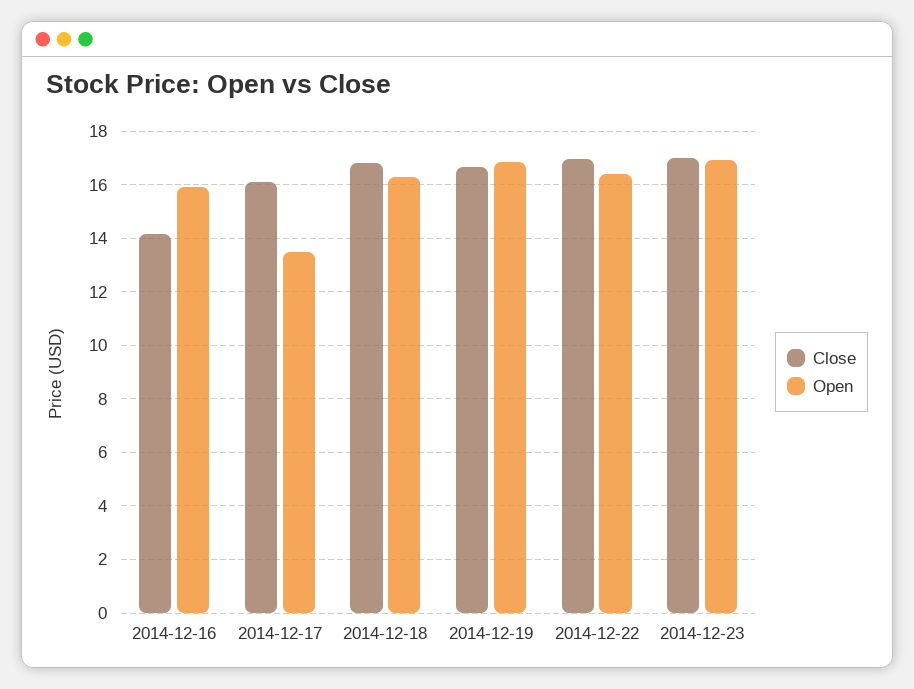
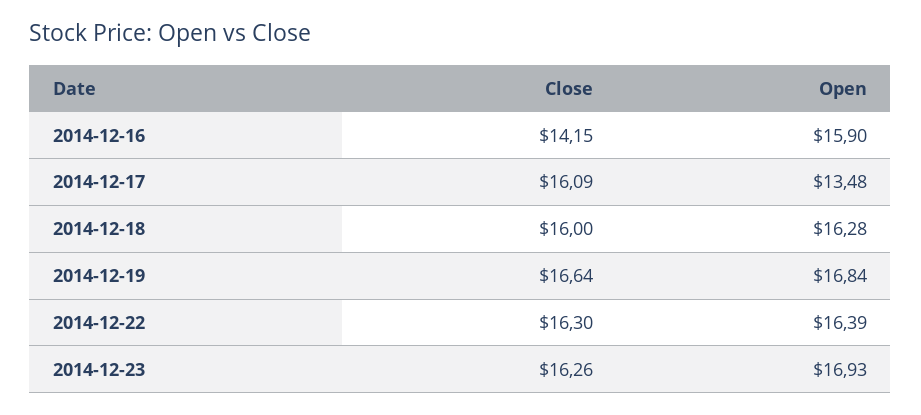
Close, 2014-12-18: 16.75 -> 16
Close, 2014-12-22: 17 -> 16.3
Close, 2014-12-23: 17 -> 16.26

